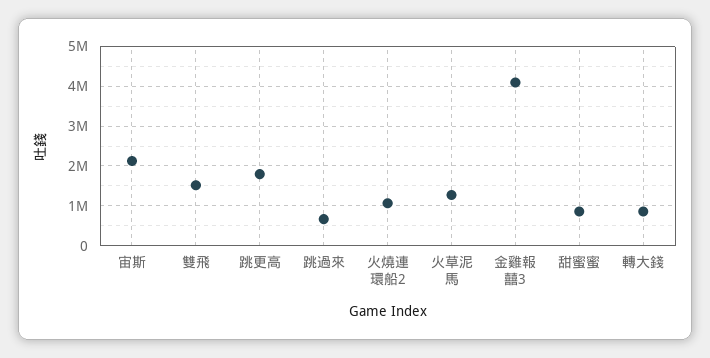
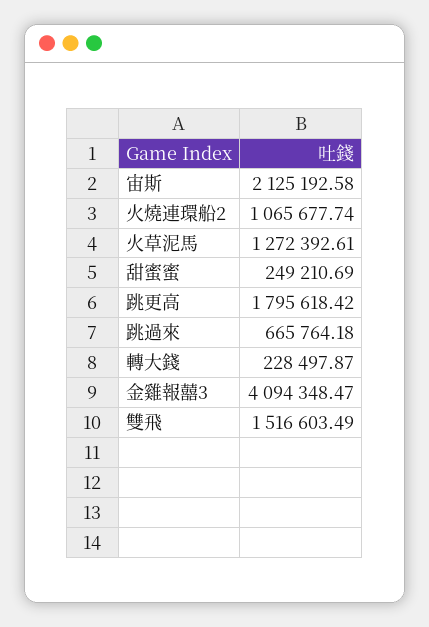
甜蜜蜜: 800000 -> 249210.69
轉大錢: 800000 -> 228497.87

